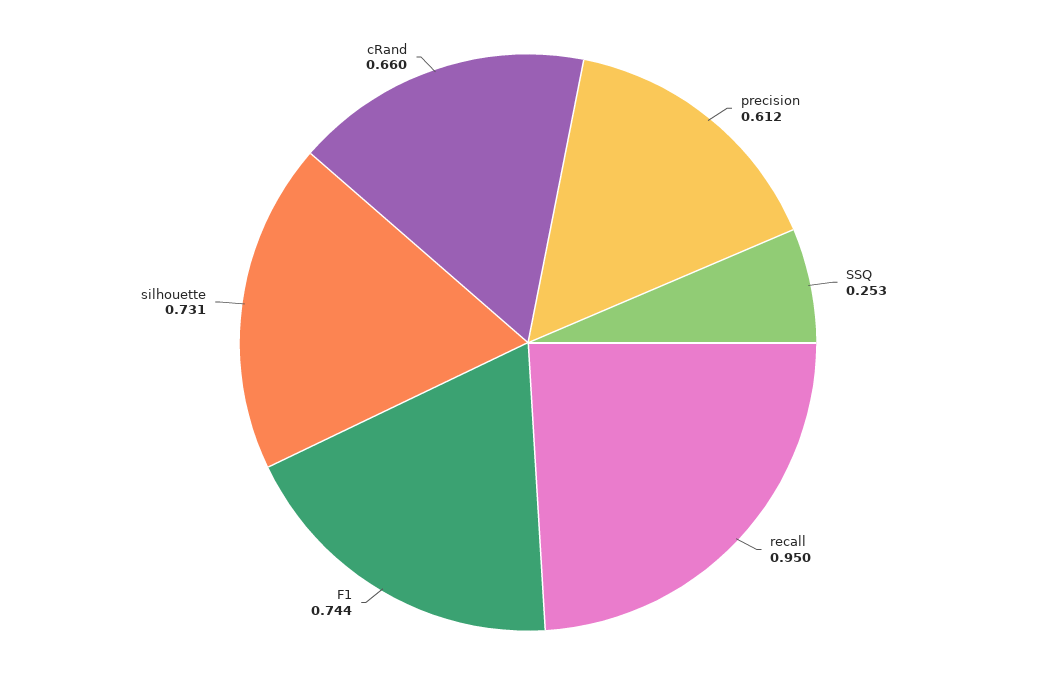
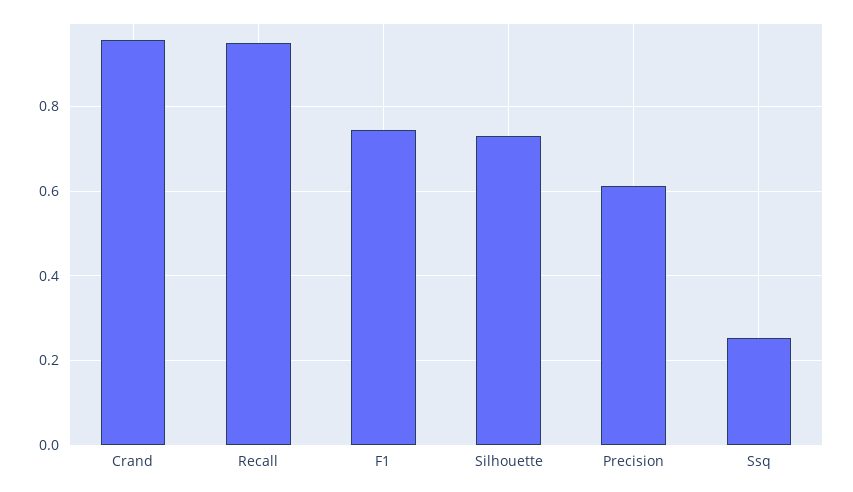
cRand: 0.66 -> 0.96

